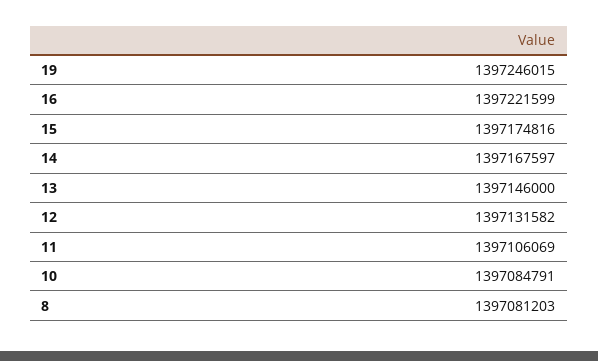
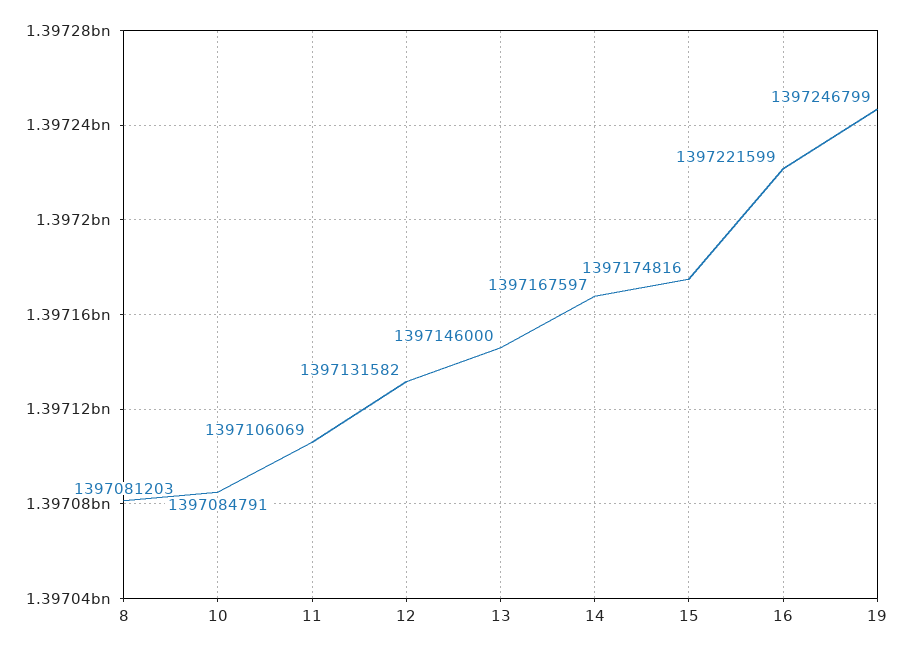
19: 1397246015 -> 1397246799

